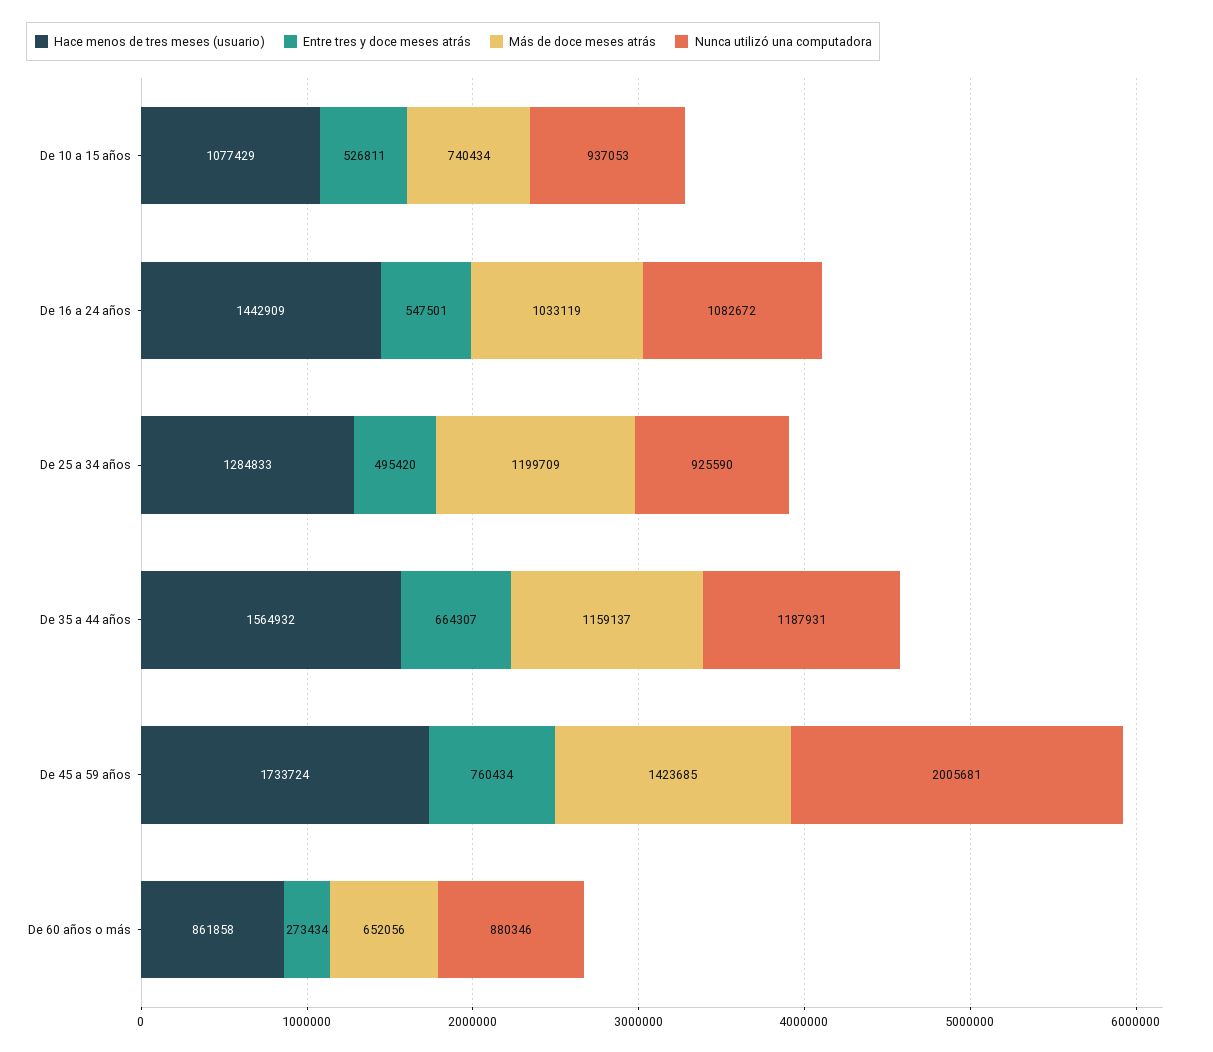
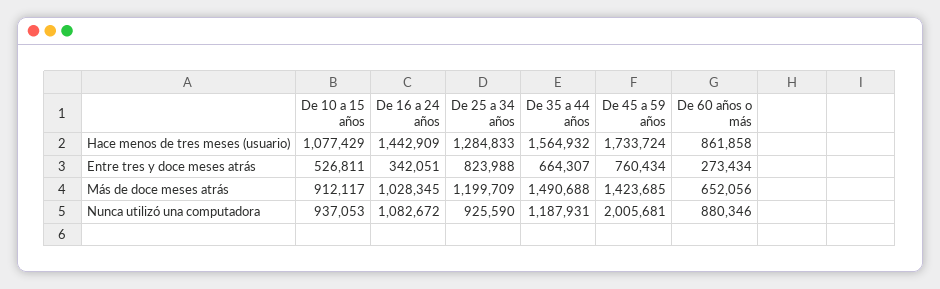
Más de doce meses atrás, De 10 a 15 años: 740434 -> 912117
Entre tres y doce meses atrás, De 16 a 24 años: 547501 -> 342051
Más de doce meses atrás, De 16 a 24 años: 1033119 -> 1028345
Entre tres y doce meses atrás, De 25 a 34 años: 495420 -> 823988
Más de doce meses atrás, De 35 a 44 años: 1159137 -> 1490688

